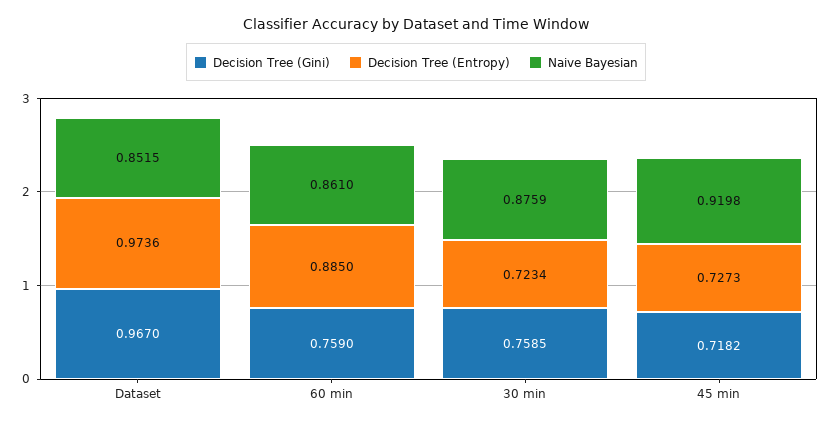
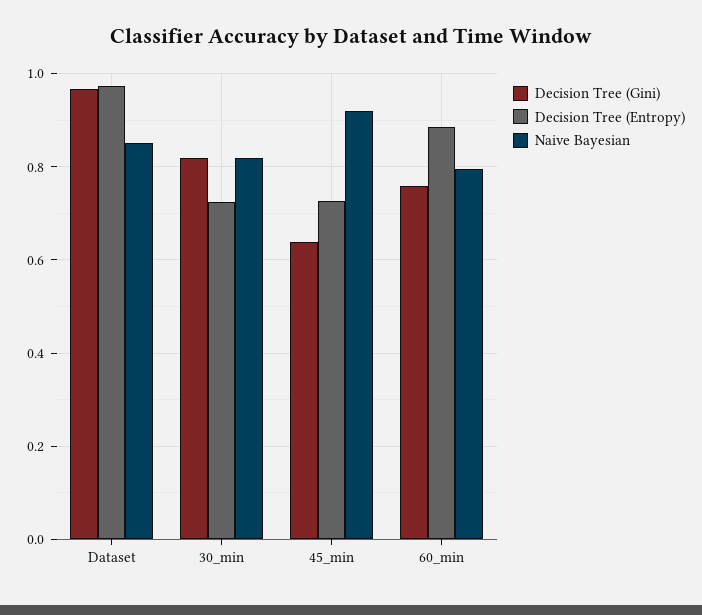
Naive Bayesian, 60 min: 0.861 -> 0.8
Decision Tree (Gini), 30 min: 0.7585 -> 0.82
Naive Bayesian, 30 min: 0.8759 -> 0.82
Decision Tree (Gini), 45 min: 0.7182 -> 0.64

